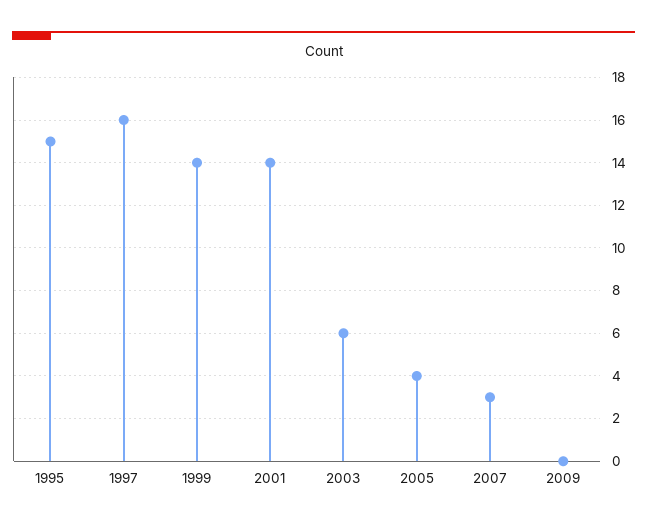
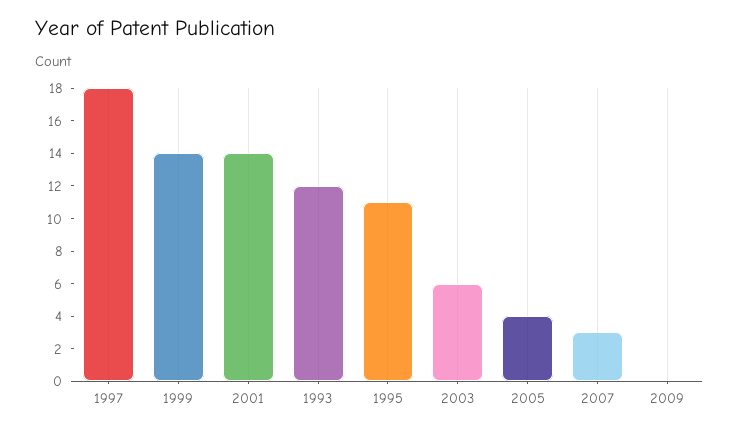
1995: 15 -> 11
1997: 16 -> 18
1993: none -> 12

